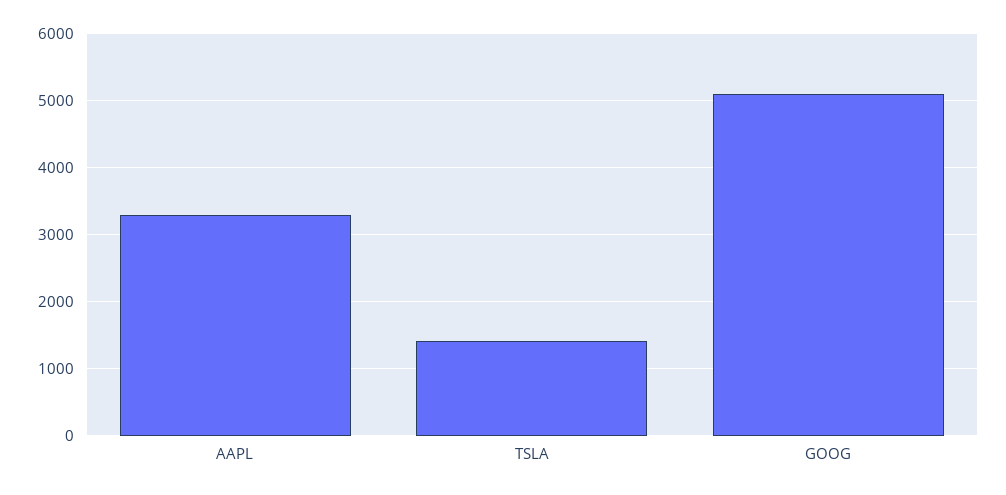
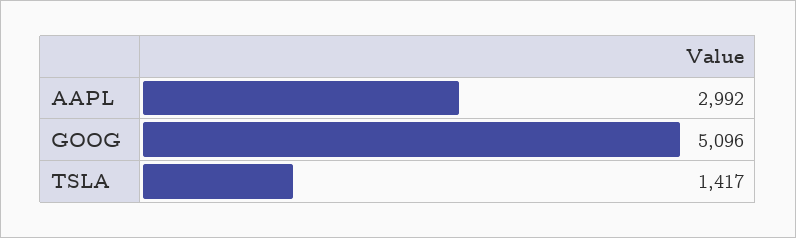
AAPL: 3300 -> 2992

